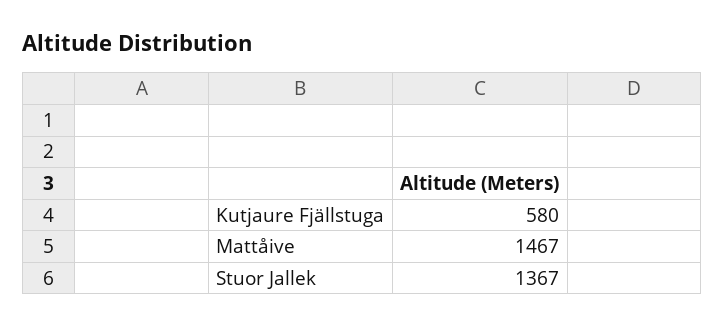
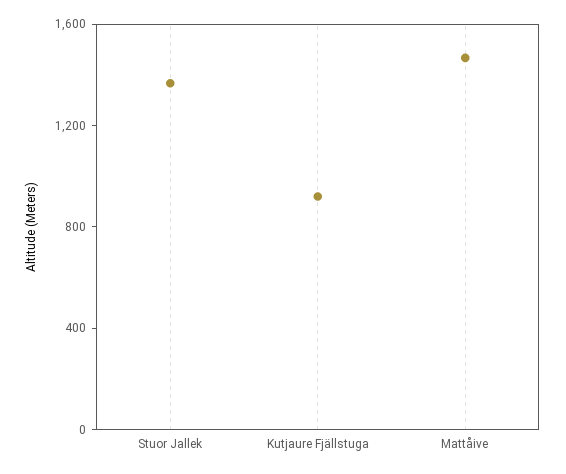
Kutjaure Fjällstuga: 580 -> 900

